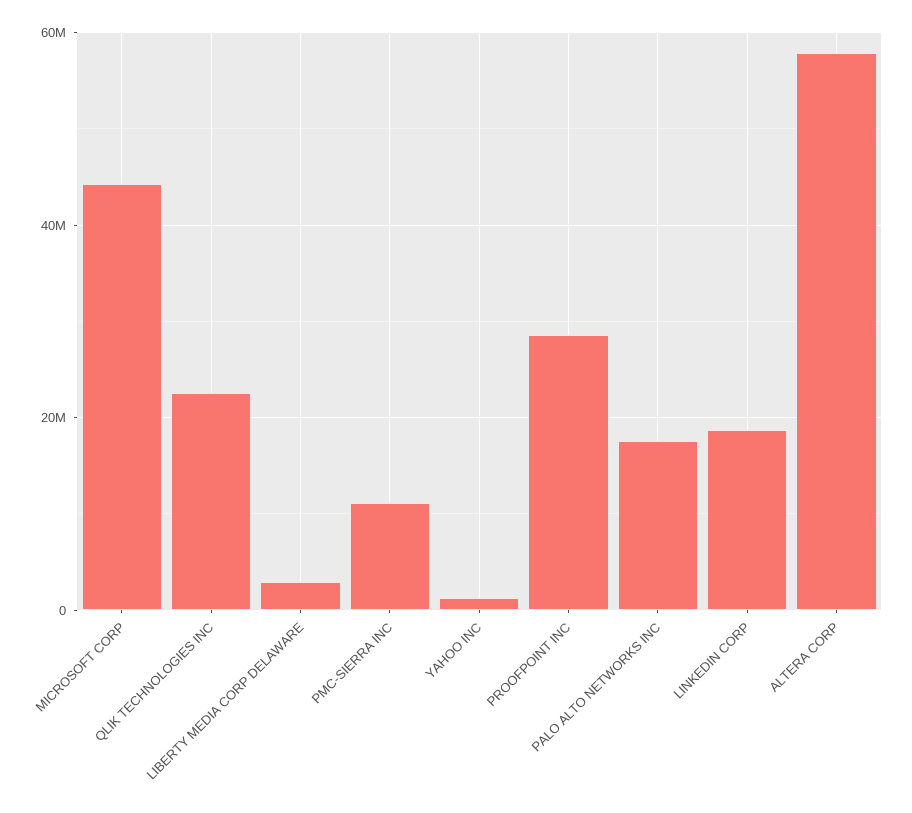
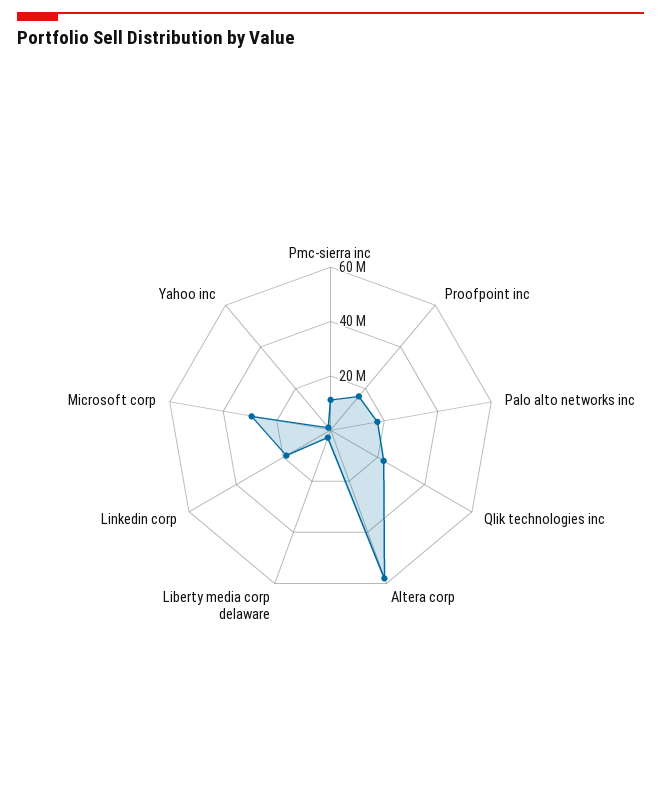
MICROSOFT CORP: 44000000 -> 30000000
PROOFPOINT INC: 28000000 -> 15000000

